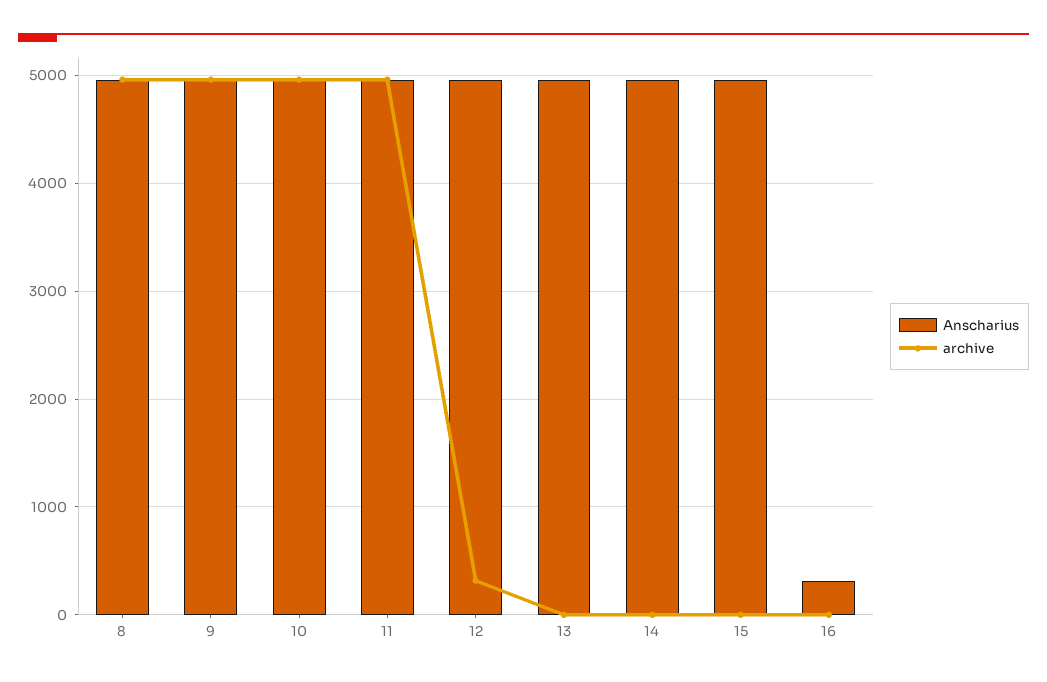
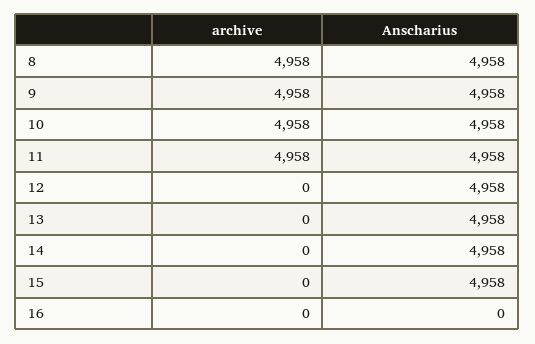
archive, 12: 300 -> 0
Anscharius, 16: 300 -> 0

